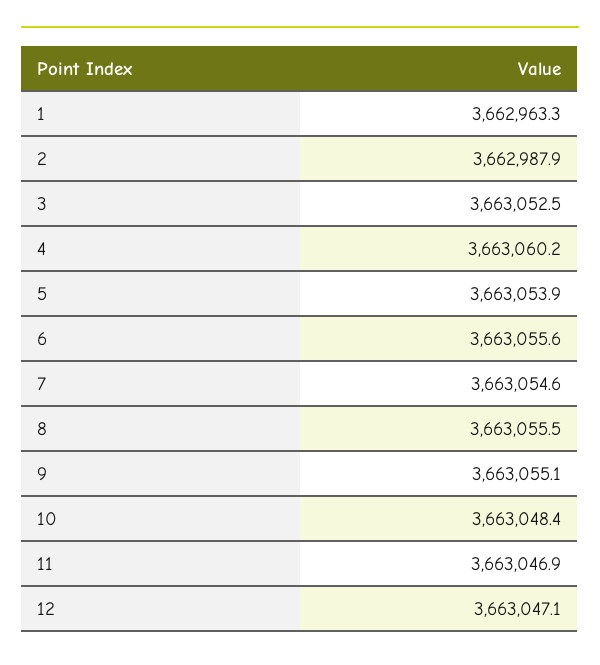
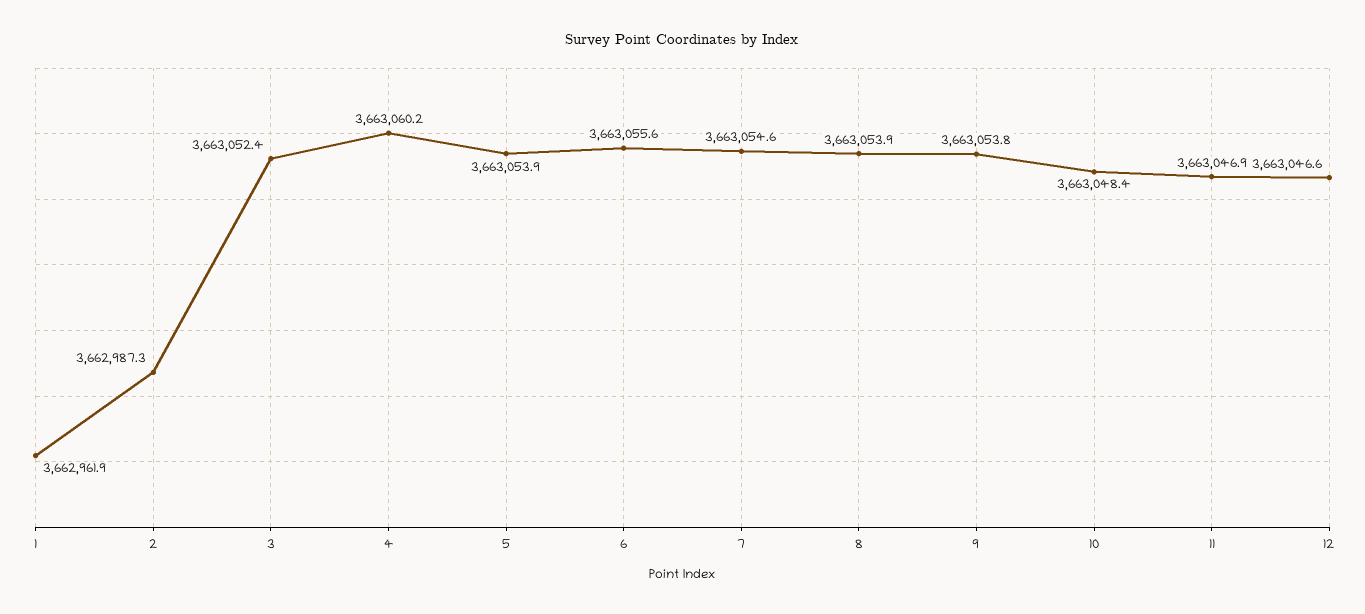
1: 3662963.3 -> 3662961.9
2: 3662987.9 -> 3662987.3
3: 3663052.5 -> 3663052.4
8: 3663055.5 -> 3663053.9
9: 3663055.1 -> 3663053.8
12: 3663047.1 -> 3663046.6

